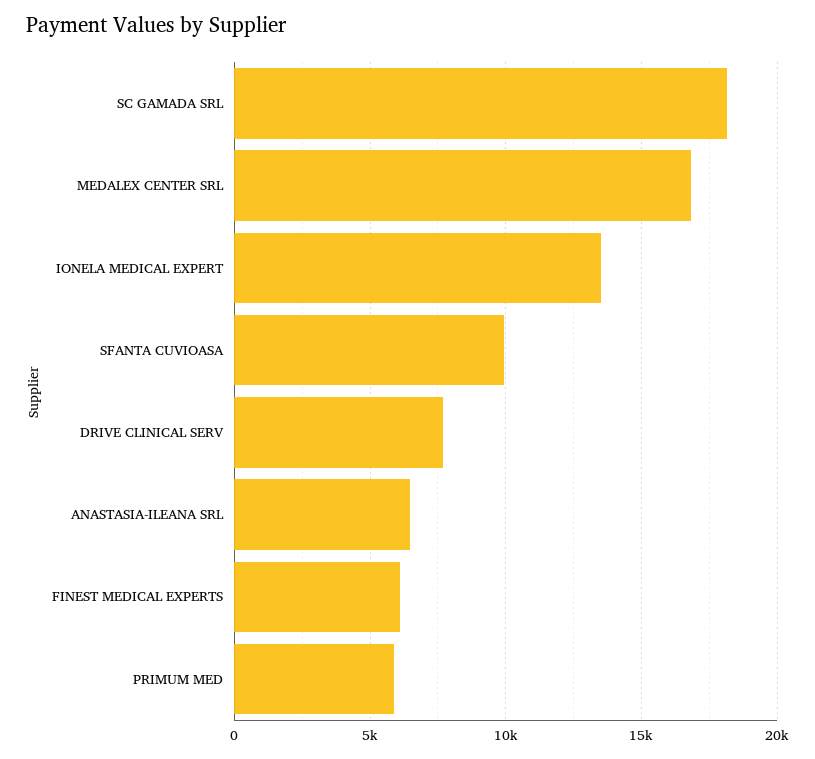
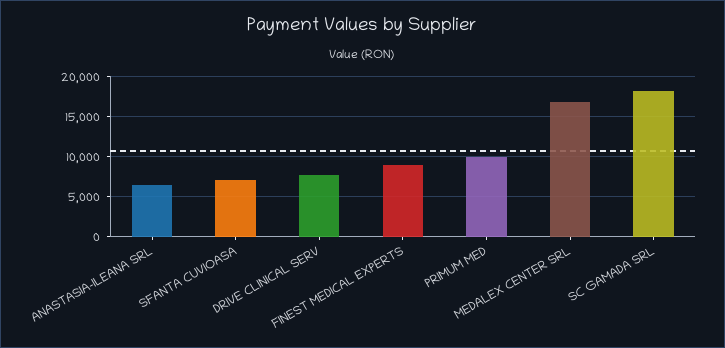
IONELA MEDICAL EXPERT: 13500 -> none
SFANTA CUVIOASA: 10000 -> 7000
FINEST MEDICAL EXPERTS: 6000 -> 9000
PRIMUM MED: 6000 -> 10000

